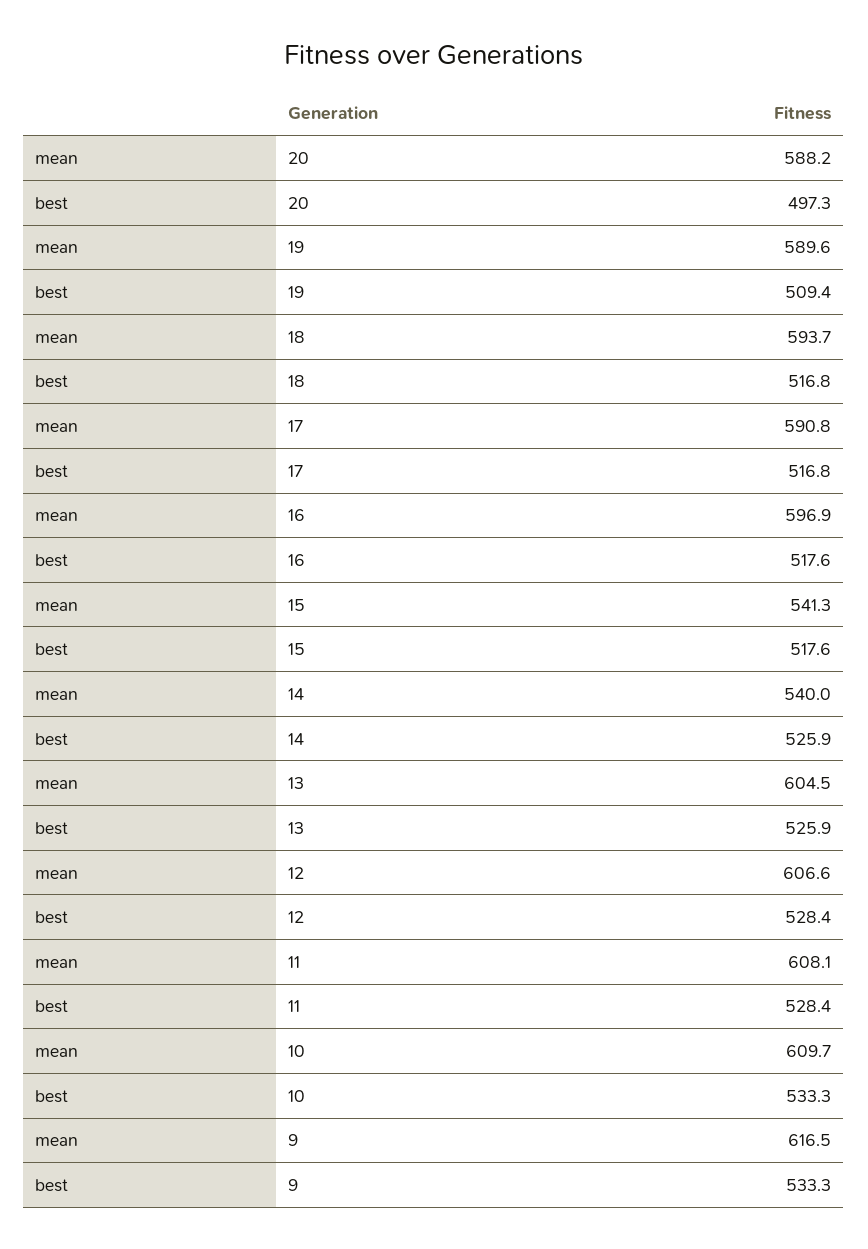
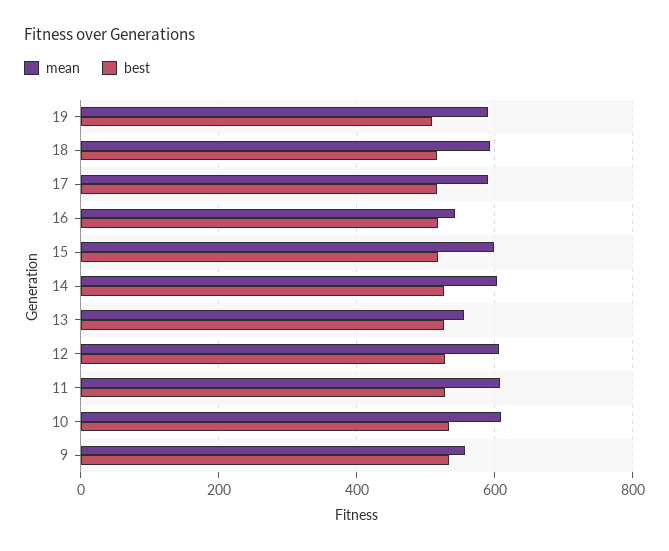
mean, 20: 588.2 -> none
best, 20: 497.3 -> none
mean, 16: 596.9 -> 540
mean, 15: 541.3 -> 600
mean, 14: 540 -> 600
mean, 13: 604.5 -> 560
mean, 9: 616.5 -> 560

